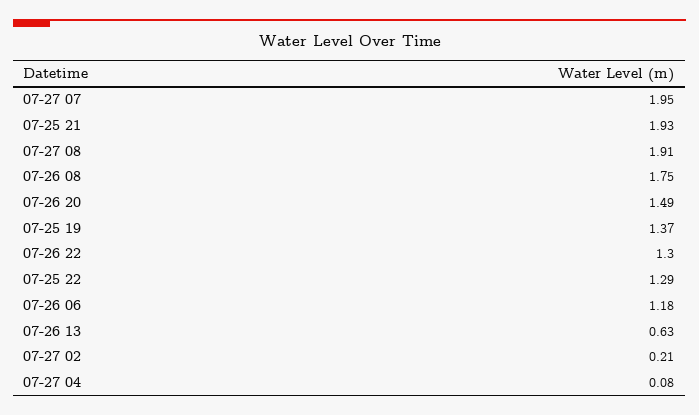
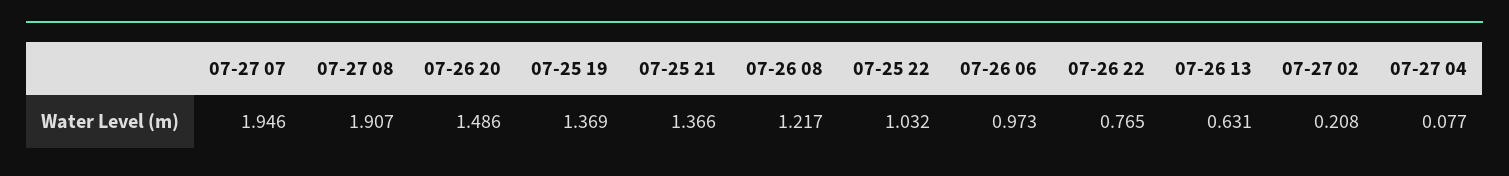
07-25 21: 1.93 -> 1.366
07-26 08: 1.75 -> 1.217
07-26 22: 1.3 -> 0.765
07-25 22: 1.29 -> 1.032
07-26 06: 1.18 -> 0.973

